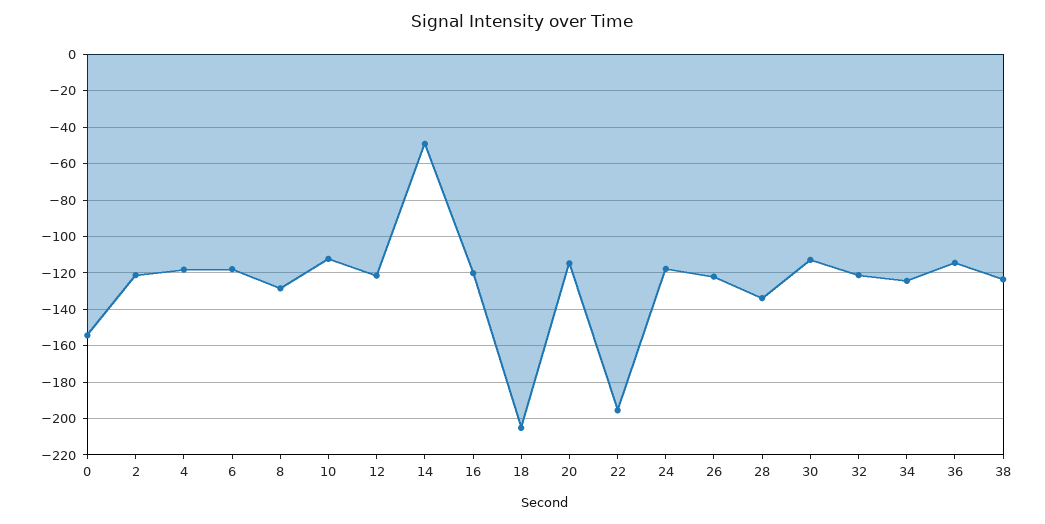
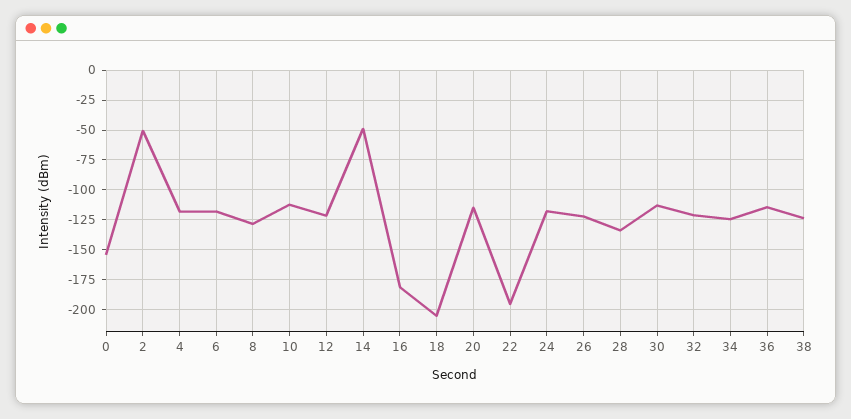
2: -120 -> -50
16: -120 -> -175

